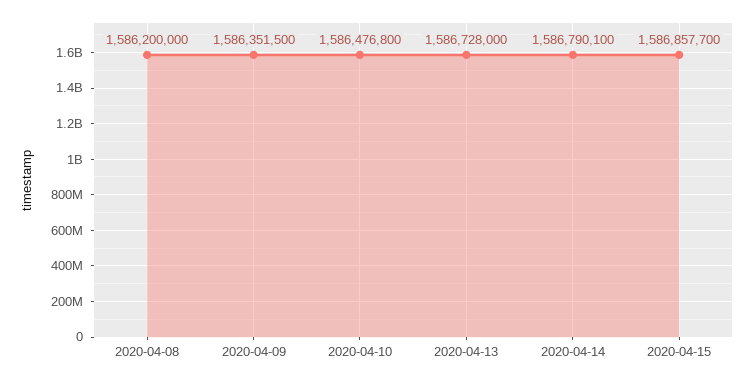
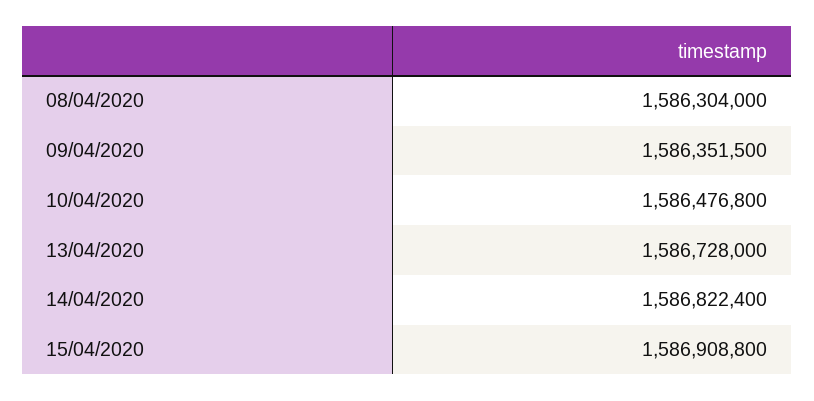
2020-04-08: 1586200000 -> 1586304000
2020-04-14: 1586790100 -> 1586822400
2020-04-15: 1586857700 -> 1586908800

